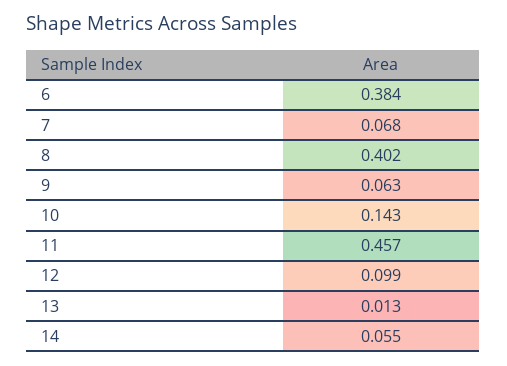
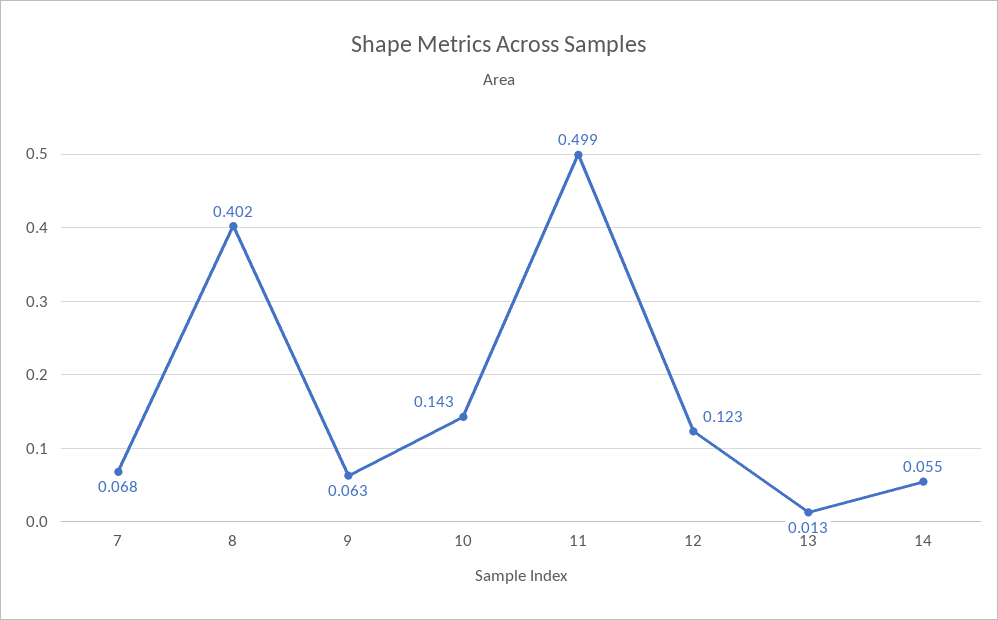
6: 0.384 -> none
11: 0.457 -> 0.499
12: 0.099 -> 0.123

